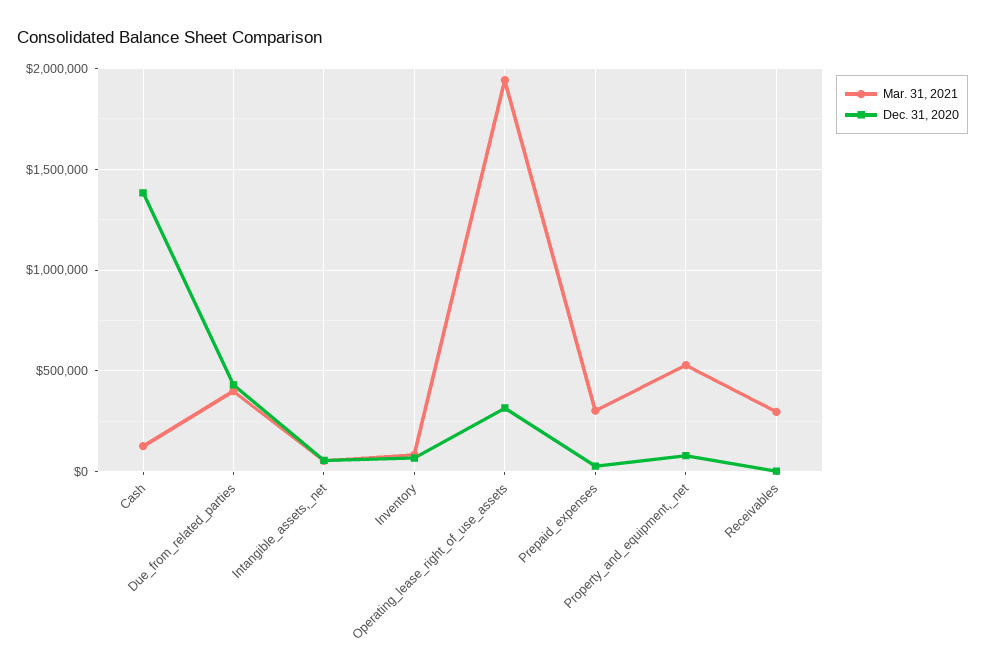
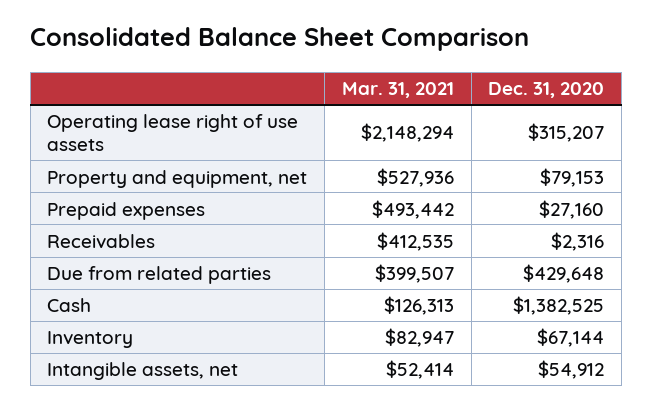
Mar. 31, 2021, Operating_lease_right_of_use_assets: 1950000 -> 2148294
Mar. 31, 2021, Prepaid_expenses: 300000 -> 493442
Mar. 31, 2021, Receivables: 300000 -> 412535

